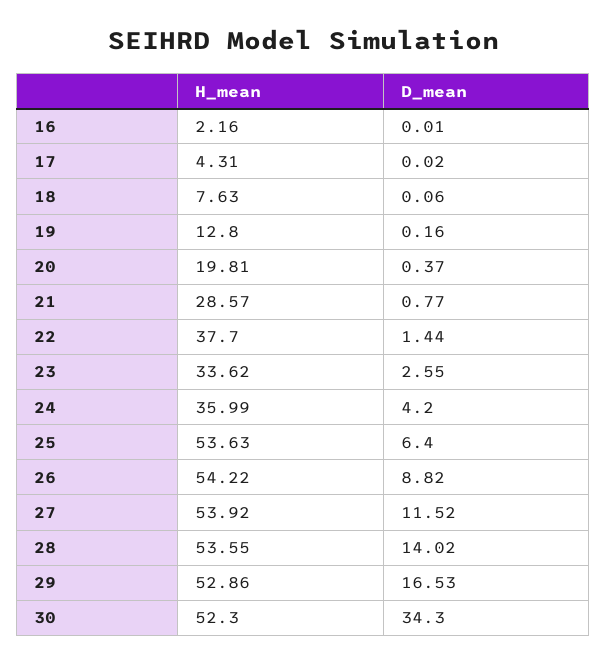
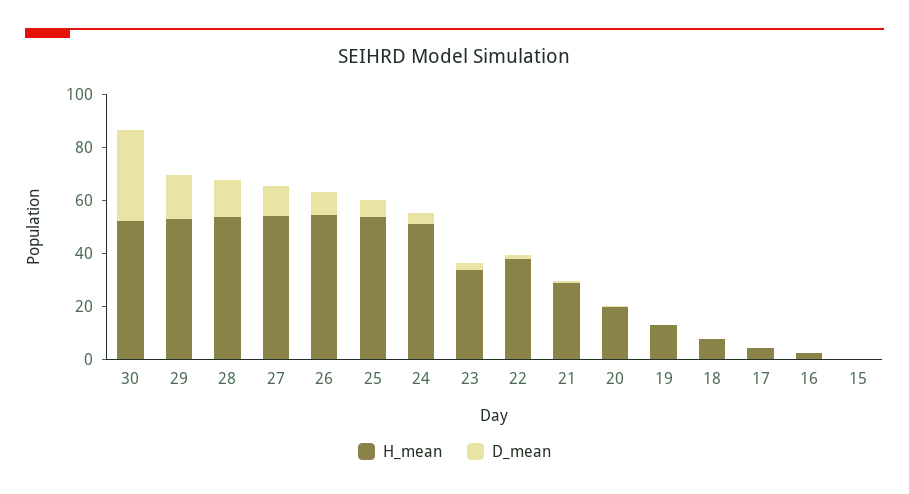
H_mean, 24: 35.99 -> 50
H_mean, 15: none -> 0
D_mean, 15: none -> 0

